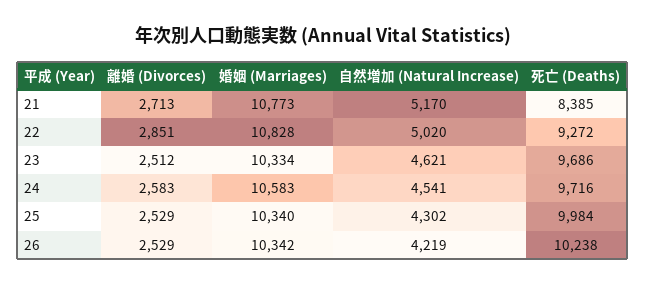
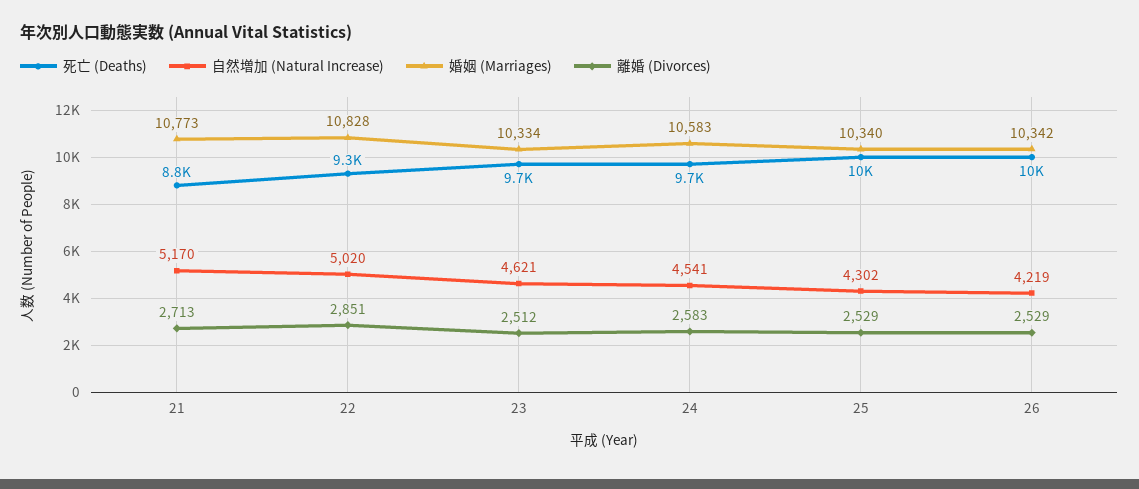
死亡 (Deaths), 21: 8385 -> 8800

